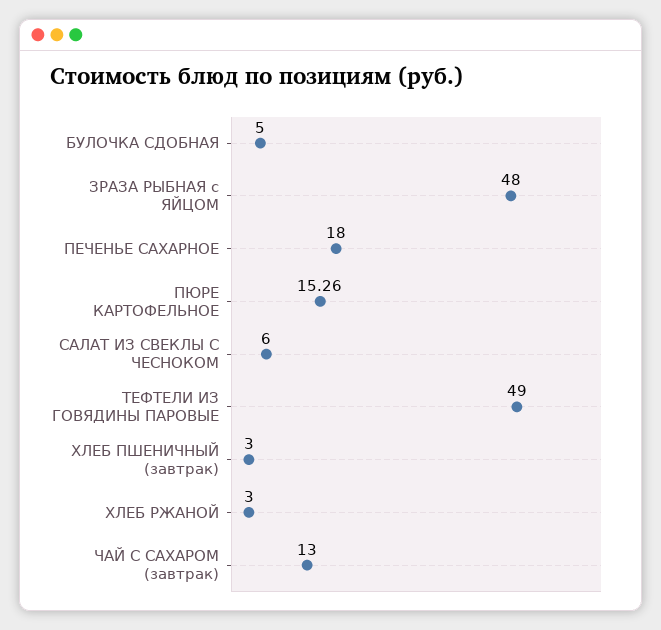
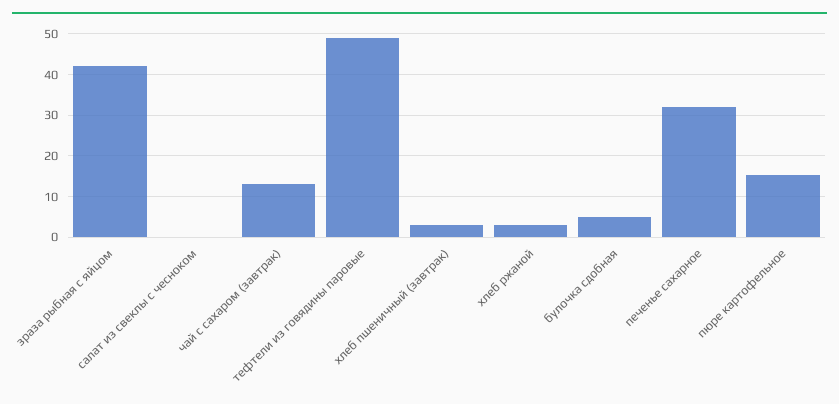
ЗРАЗА РЫБНАЯ с ЯЙЦОМ: 48 -> 42
ПЕЧЕНЬЕ САХАРНОЕ: 18 -> 32
САЛАТ ИЗ СВЕКЛЫ С ЧЕСНОКОМ: 6 -> 0

